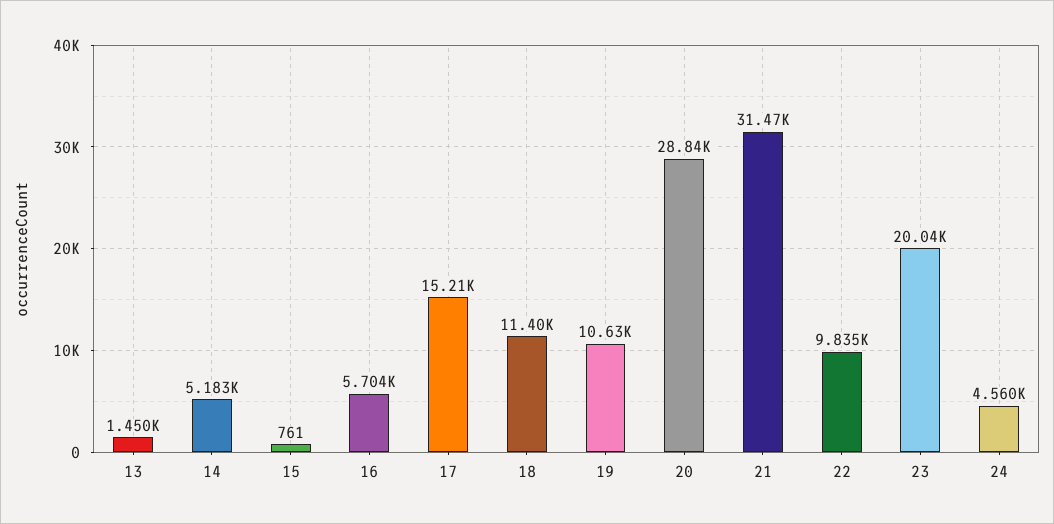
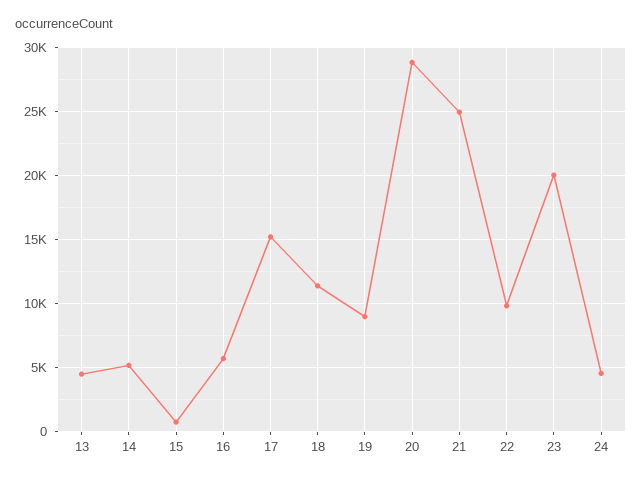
13: 1450 -> 4500
19: 10630 -> 9000
21: 31470 -> 25000

